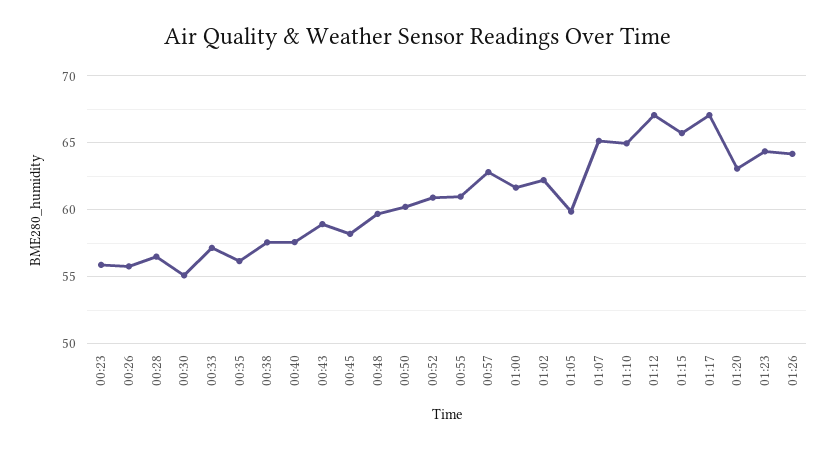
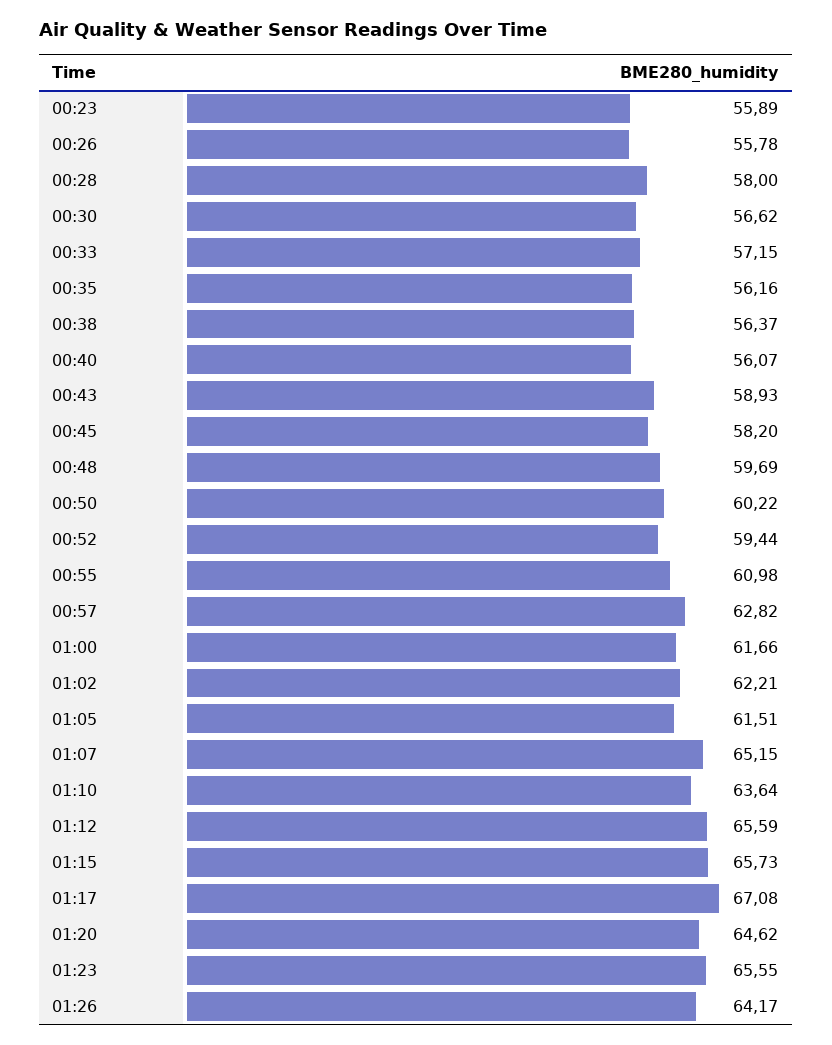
00:28: 56.5 -> 58
00:30: 55 -> 56.62
00:38: 57.5 -> 56.37
00:40: 57.5 -> 56.07
00:52: 61 -> 59.44
01:05: 60 -> 61.51
01:10: 65 -> 63.64
01:12: 67 -> 65.59
01:20: 63 -> 64.62
01:23: 64.5 -> 65.55

